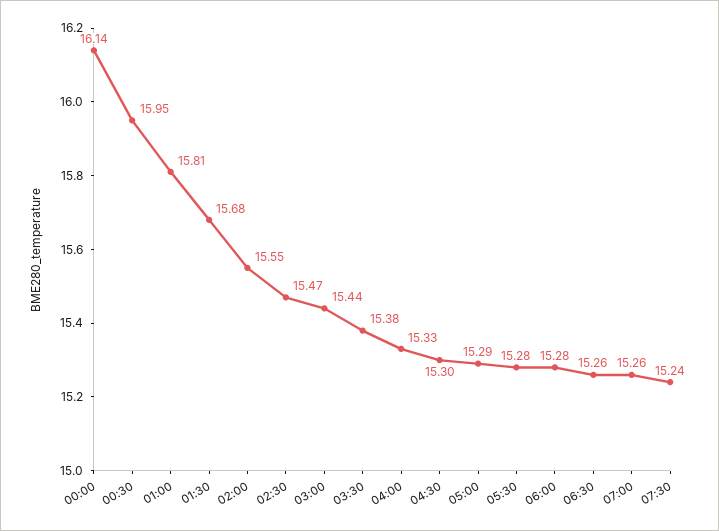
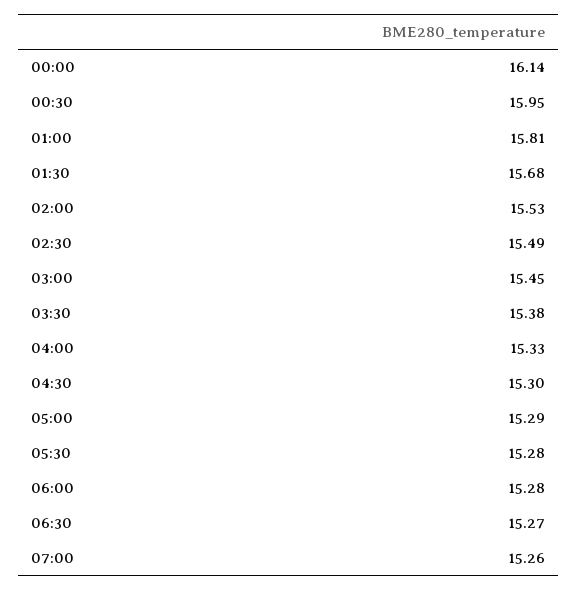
02:00: 15.55 -> 15.53
02:30: 15.47 -> 15.49
03:00: 15.44 -> 15.45
06:30: 15.26 -> 15.27
07:30: 15.24 -> none

